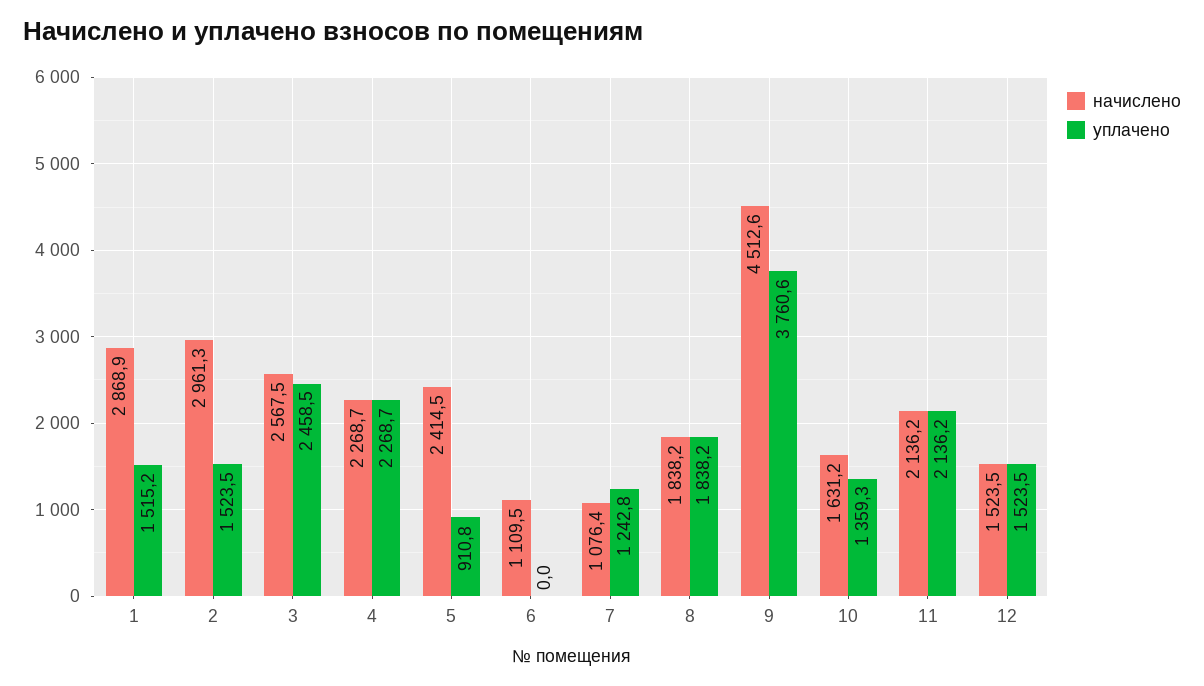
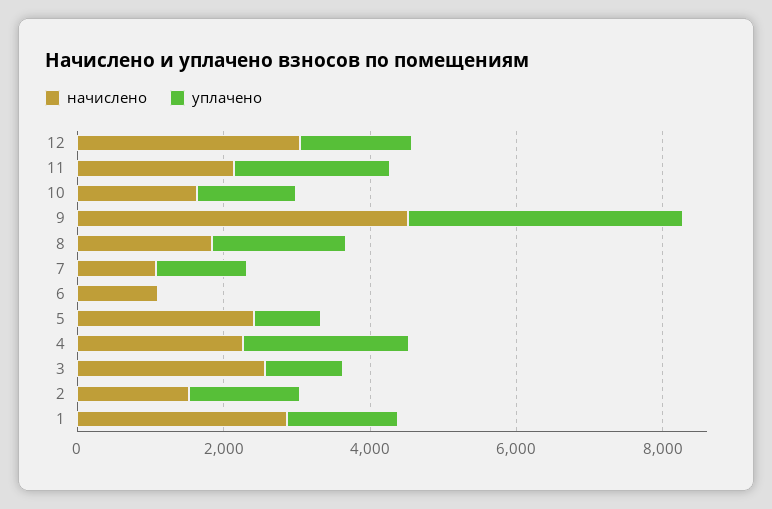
начислено, 2: 2961.3 -> 1500
уплачено, 3: 2458.5 -> 1000
начислено, 12: 1523.5 -> 3000

